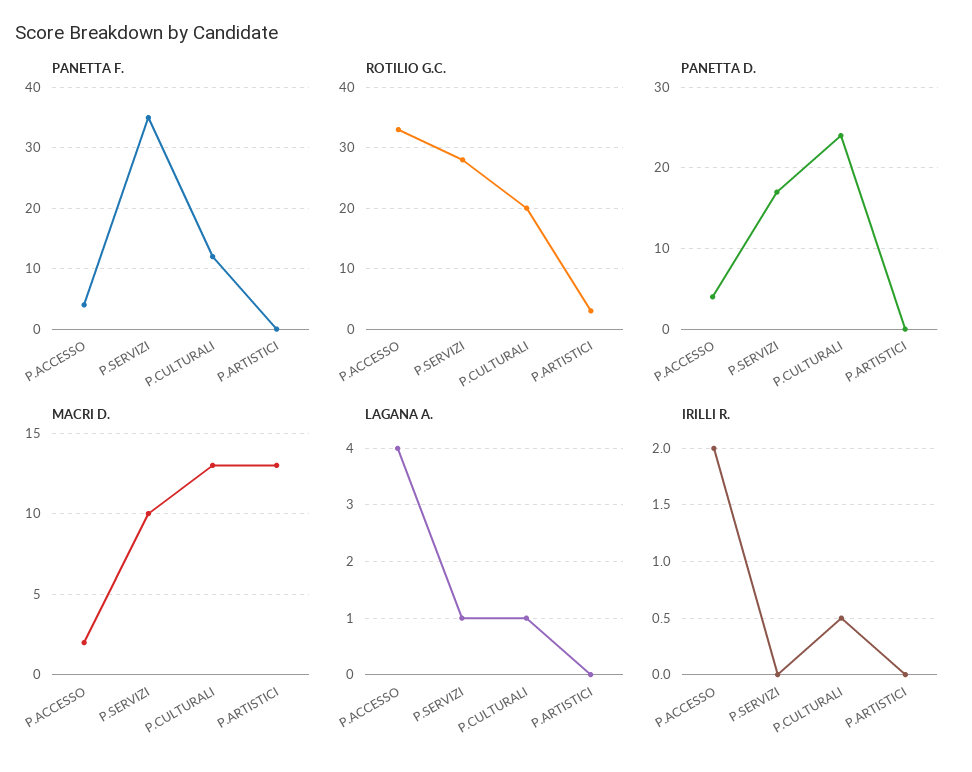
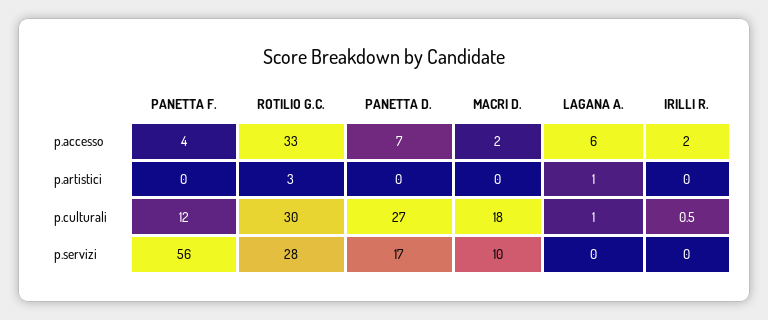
PANETTA F., P.SERVIZI: 35 -> 56
ROTILIO G.C., P.CULTURALI: 20 -> 30
PANETTA D., P.ACCESSO: 4 -> 7
PANETTA D., P.CULTURALI: 24 -> 27
MACRI D., P.CULTURALI: 13 -> 18
MACRI D., P.ARTISTICI: 13 -> 0
LAGANA A., P.ACCESSO: 4 -> 6
LAGANA A., P.SERVIZI: 1 -> 0
LAGANA A., P.ARTISTICI: 0 -> 1

